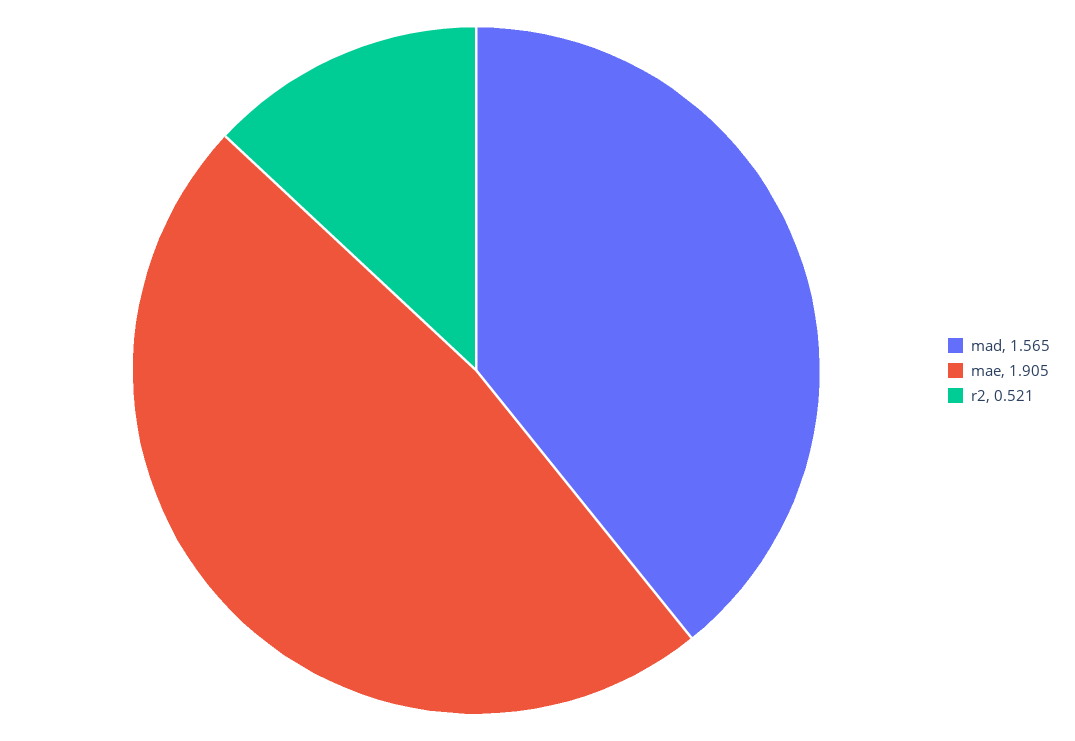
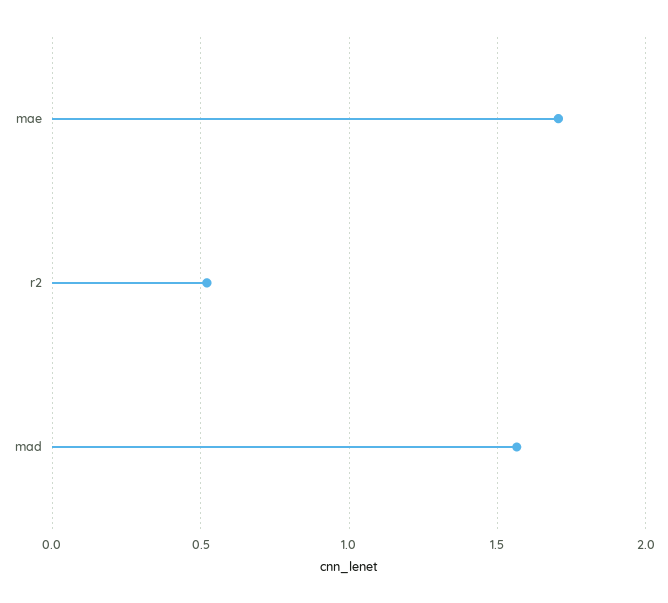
mae: 1.905 -> 1.7

